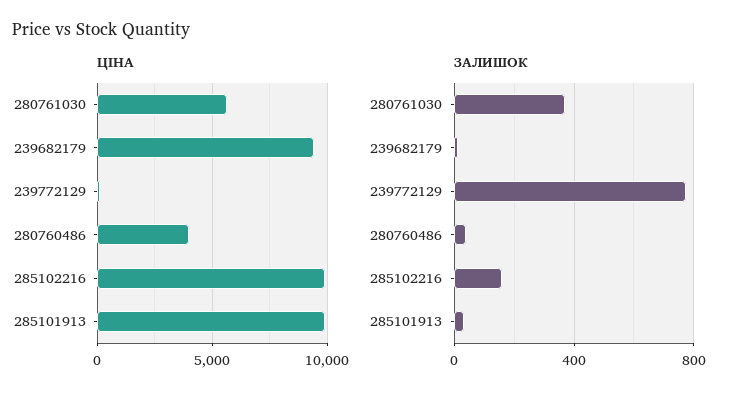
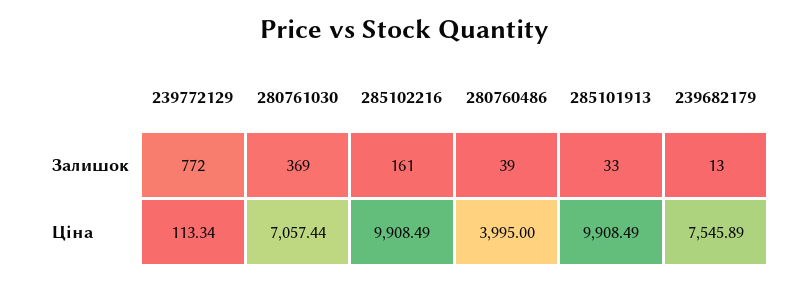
ЦІНА, 280761030: 5500 -> 7057.44
ЦІНА, 239682179: 9500 -> 7545.89

